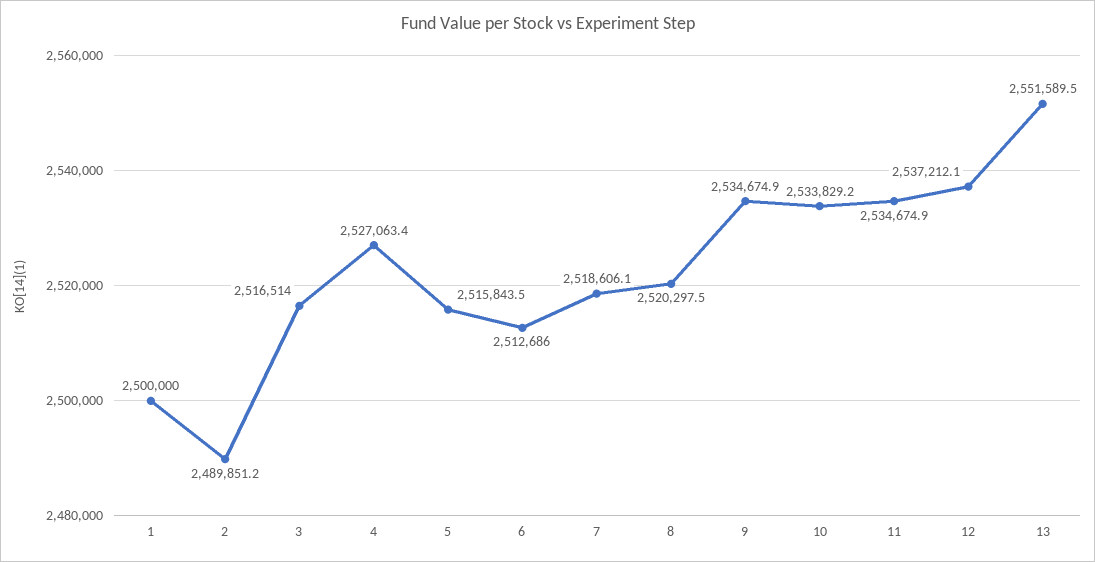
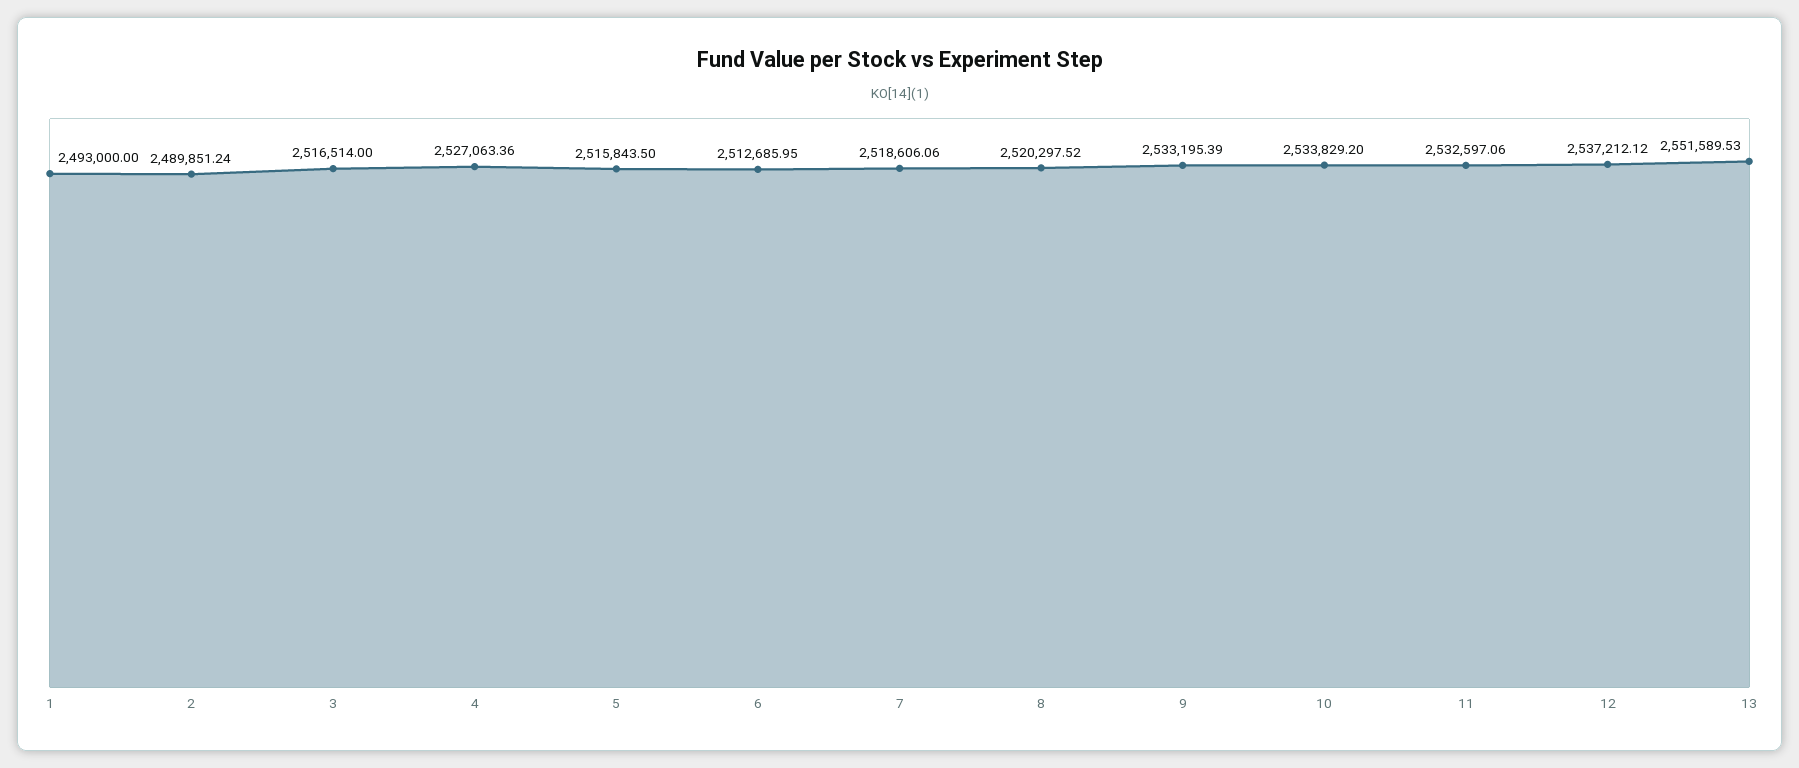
1: 2500000 -> 2493000
9: 2534674.9 -> 2533195.39
11: 2534674.9 -> 2532597.06

